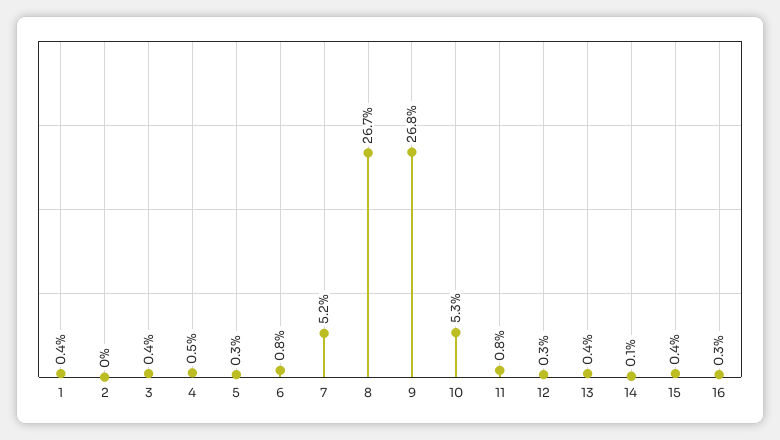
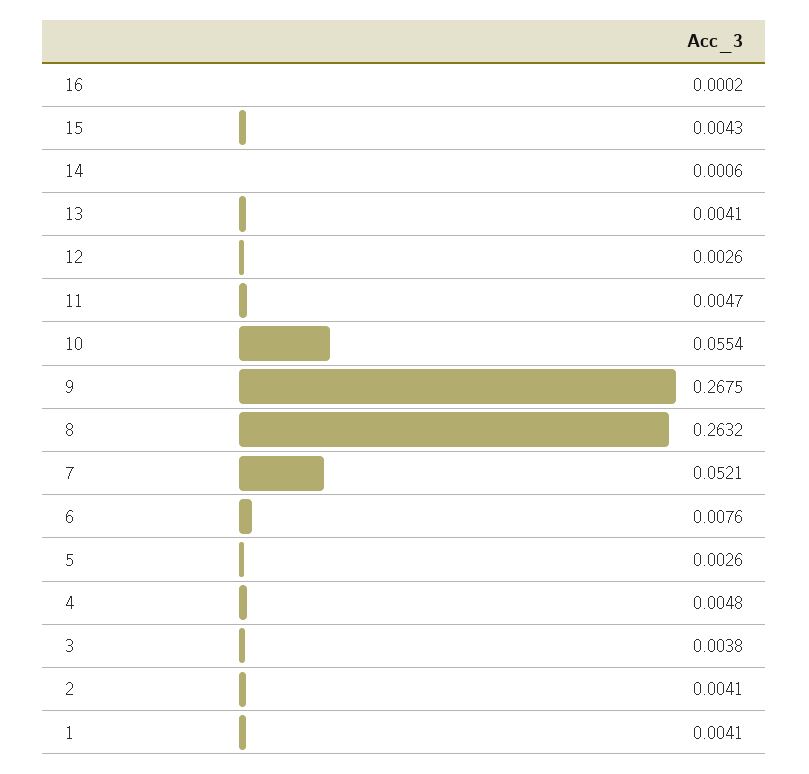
2: 0 -> 0.0041
8: 0.267 -> 0.2632
10: 0.053 -> 0.0554
11: 0.008 -> 0.0047
16: 0.003 -> 0.0002

